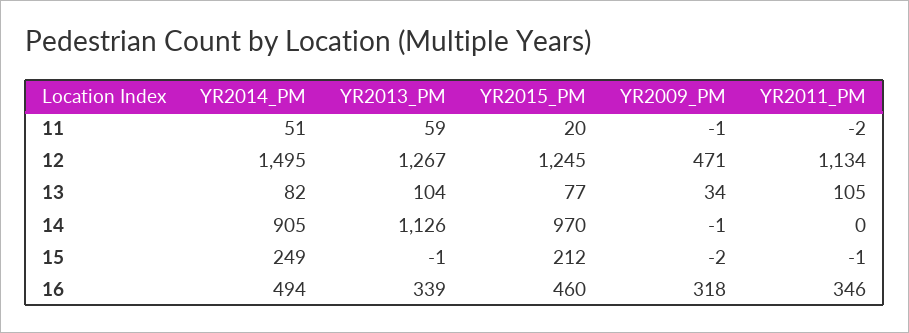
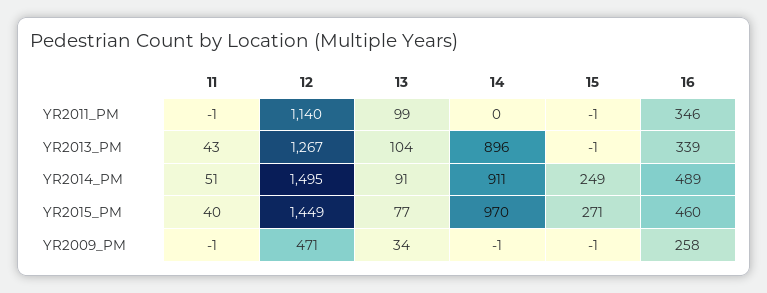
YR2013_PM, 11: 59 -> 43
YR2015_PM, 11: 20 -> 40
YR2011_PM, 11: -2 -> -1
YR2015_PM, 12: 1245 -> 1449
YR2011_PM, 12: 1134 -> 1140
YR2014_PM, 13: 82 -> 91
YR2011_PM, 13: 105 -> 99
YR2014_PM, 14: 905 -> 911
YR2013_PM, 14: 1126 -> 896
YR2015_PM, 15: 212 -> 271
YR2009_PM, 15: -2 -> -1
YR2014_PM, 16: 494 -> 489
YR2009_PM, 16: 318 -> 258

